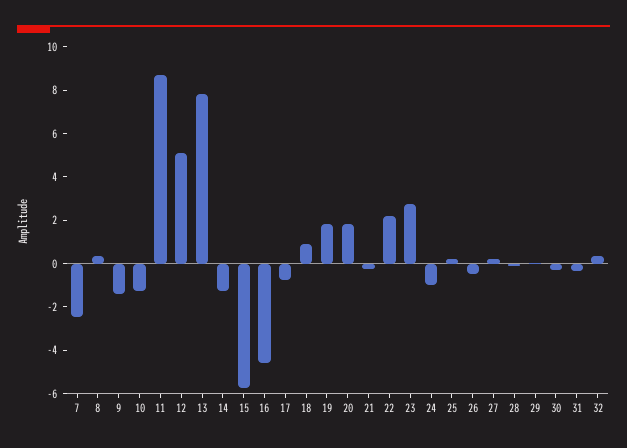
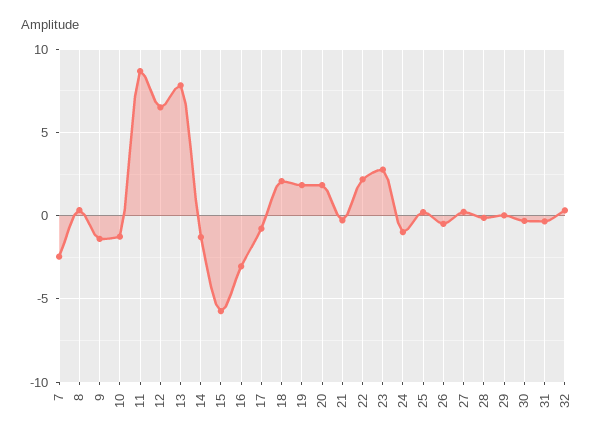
12: 5 -> 6.5
16: -4.5 -> -3
18: 1 -> 2

